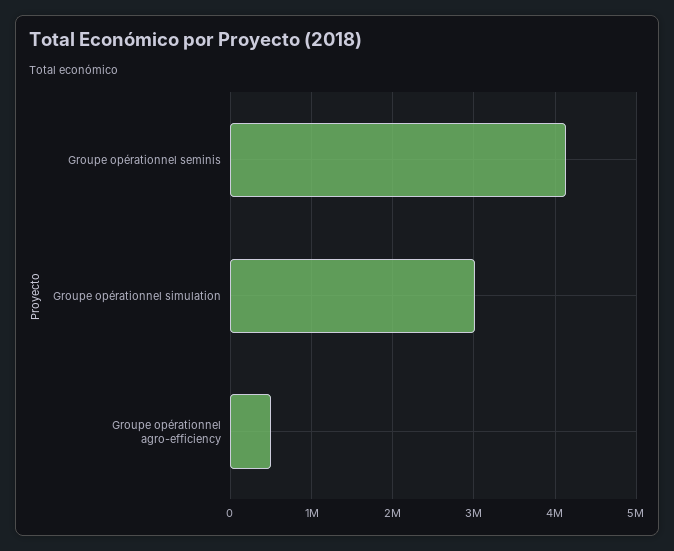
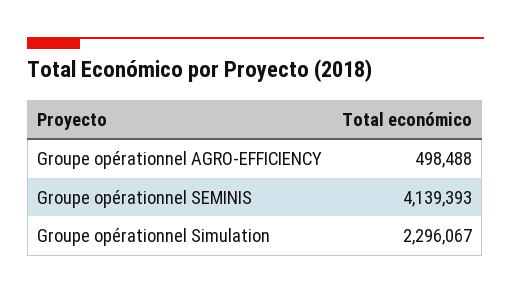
Groupe opérationnel simulation: 3000000 -> 2296067

